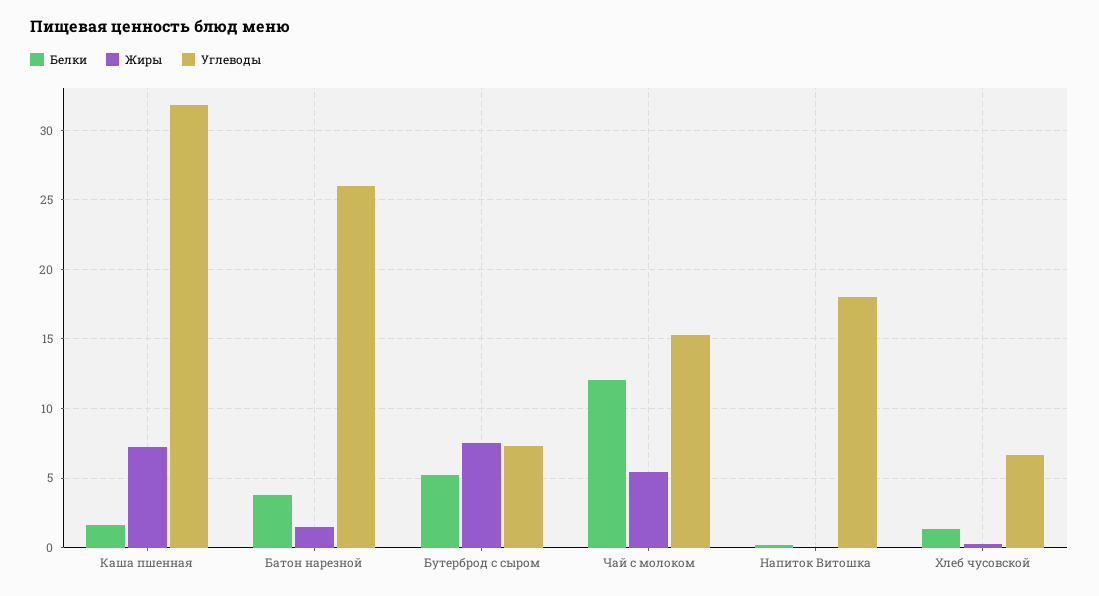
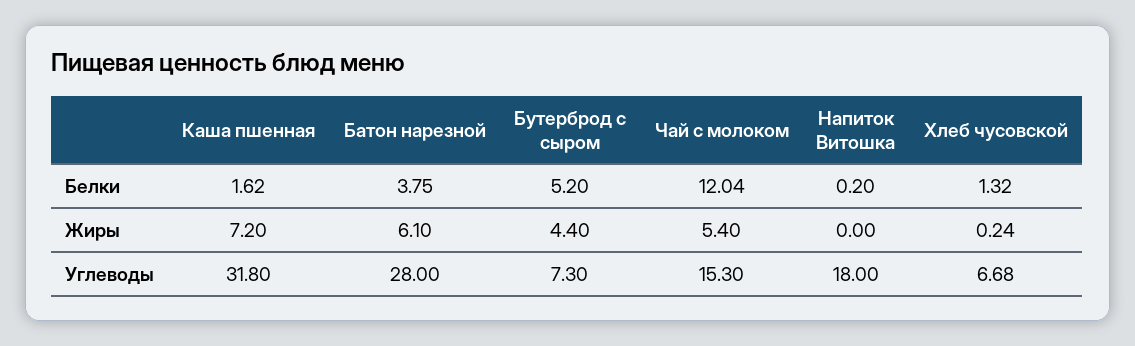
Жиры, Батон нарезной: 1.5 -> 6.1
Углеводы, Батон нарезной: 26 -> 28
Жиры, Бутерброд с сыром: 7.5 -> 4.4

